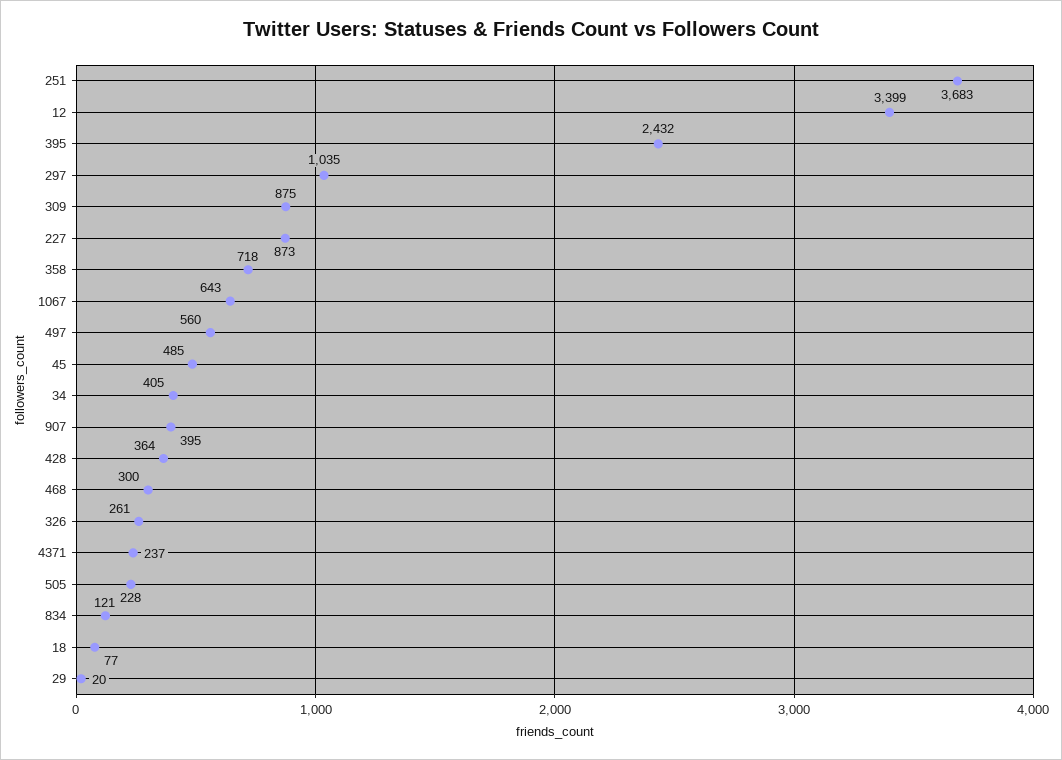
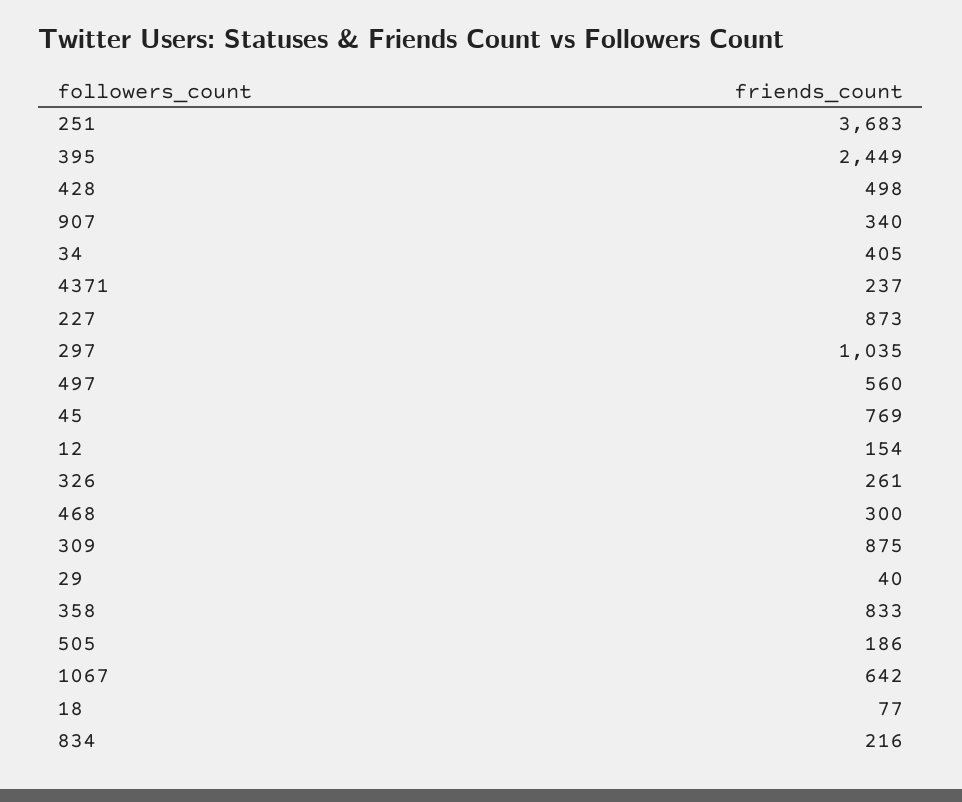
12: 3399 -> 154
395: 2432 -> 2449
358: 718 -> 833
1067: 643 -> 642
45: 485 -> 769
907: 395 -> 340
428: 364 -> 498
505: 228 -> 186
834: 121 -> 216
29: 20 -> 40

